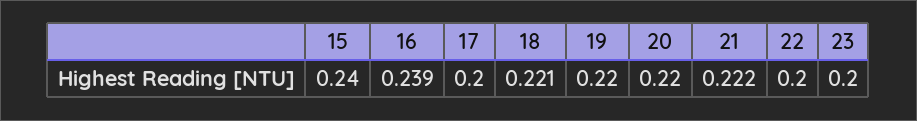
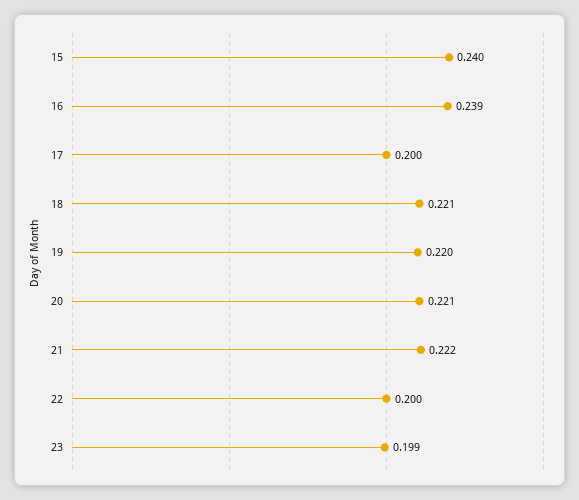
20: 0.22 -> 0.221
23: 0.2 -> 0.199

